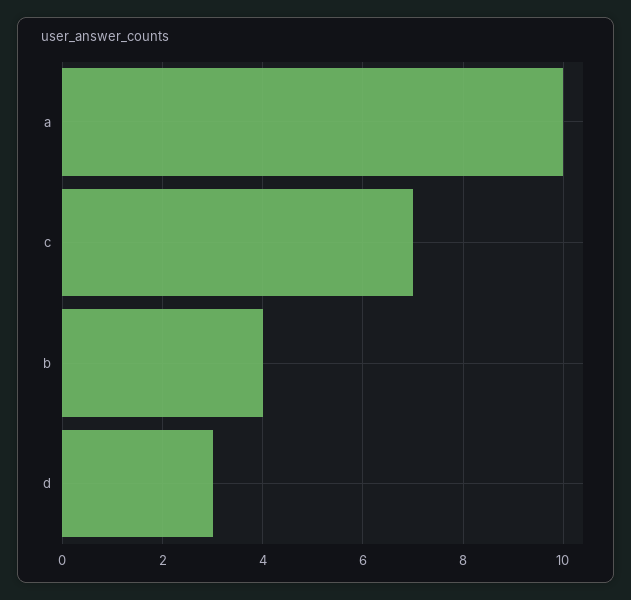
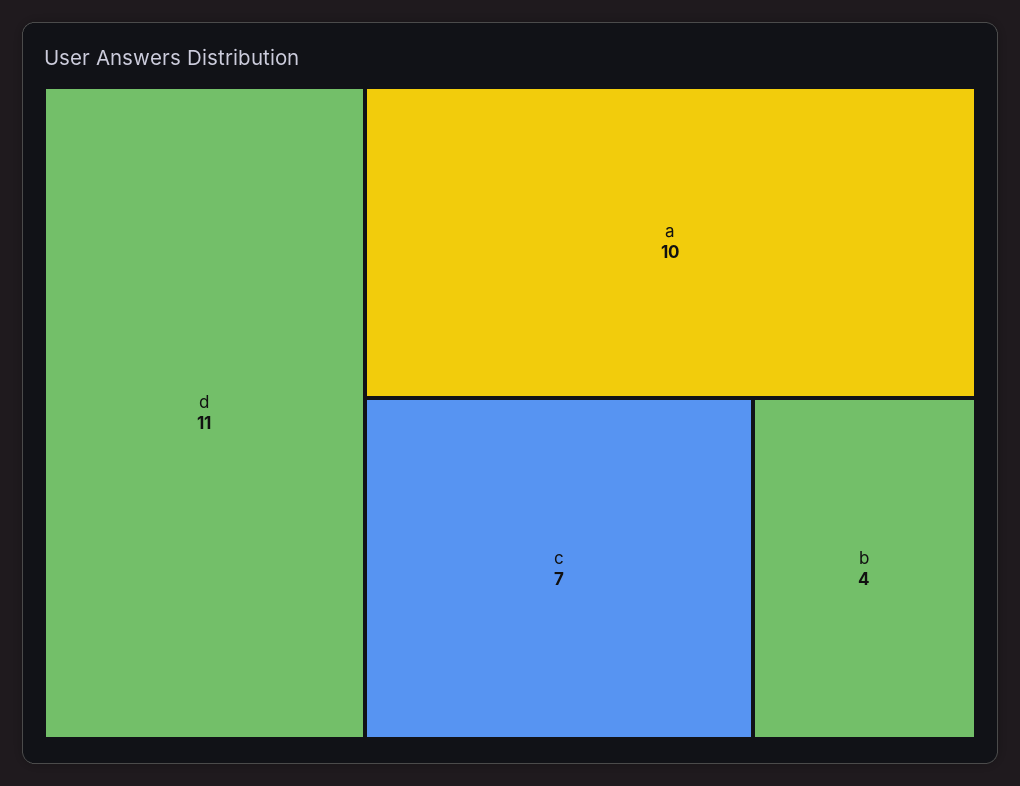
d: 3 -> 11

